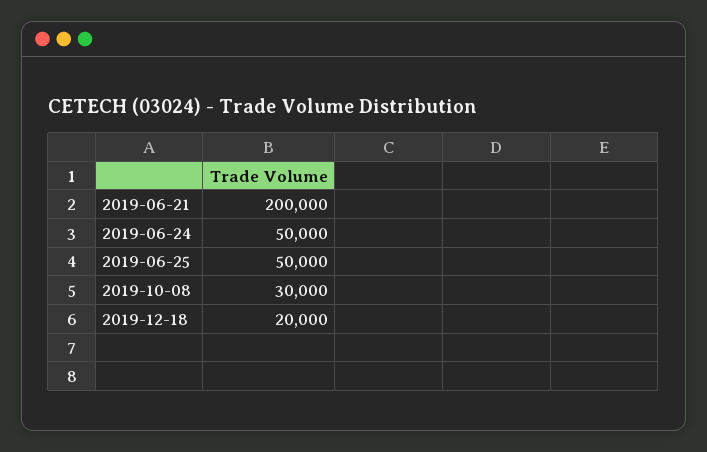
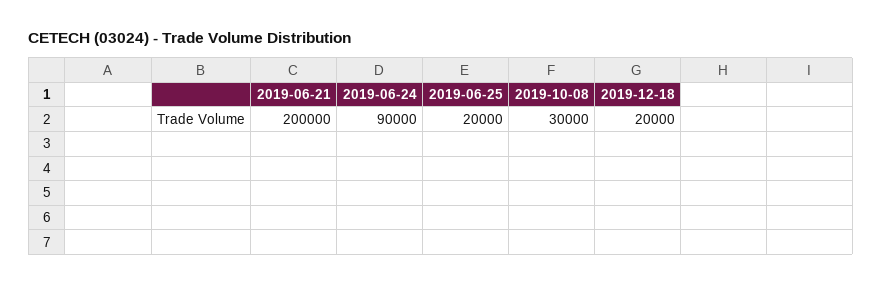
2019-06-24: 50000 -> 90000
2019-06-25: 50000 -> 20000

